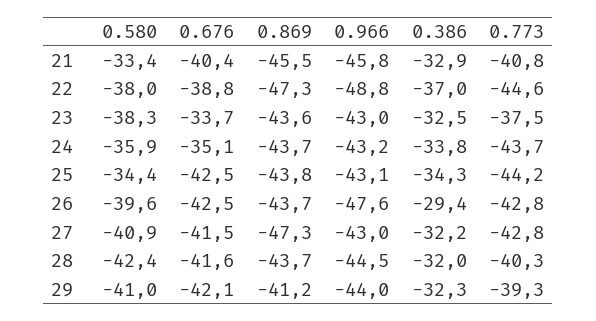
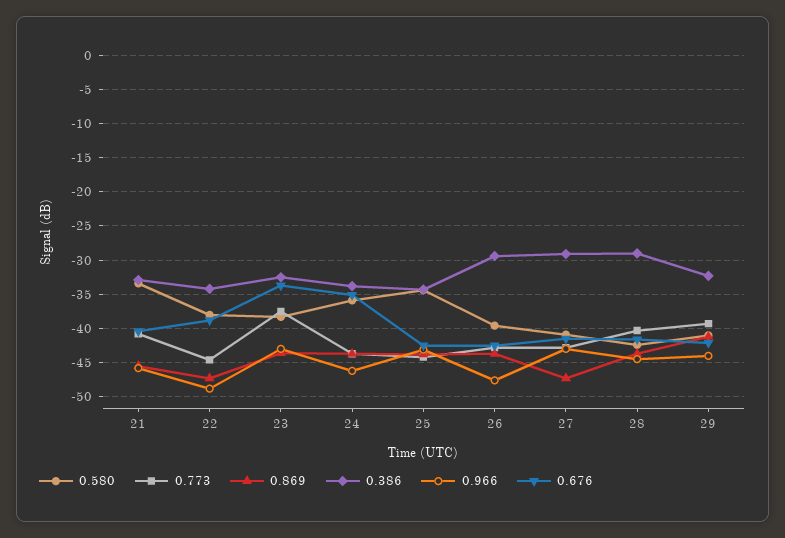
0.386, 22: -37 -> -34
0.966, 24: -43.2 -> -46
0.386, 27: -32.2 -> -29
0.386, 28: -32 -> -29

